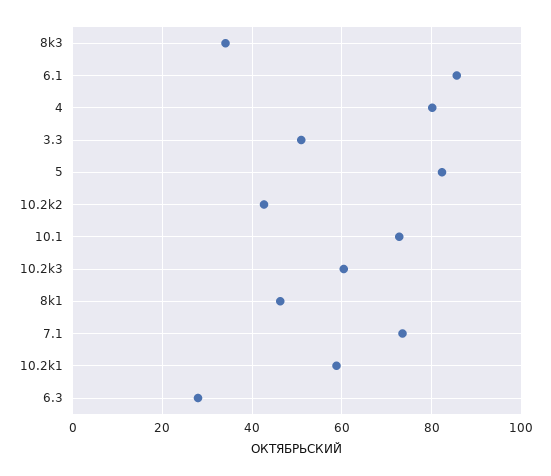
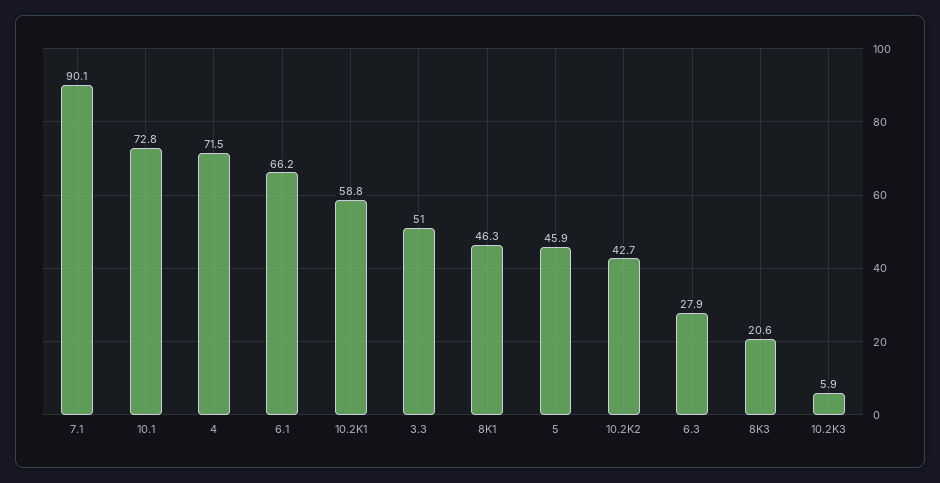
8k3: 34 -> 20.6
6.1: 86 -> 66.2
4: 80 -> 71.5
5: 82 -> 45.9
10.2k3: 60 -> 5.9
7.1: 74 -> 90.1

